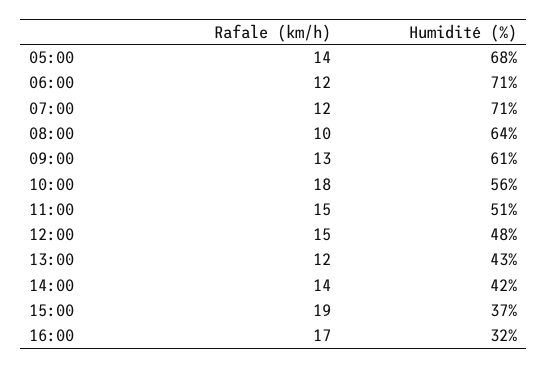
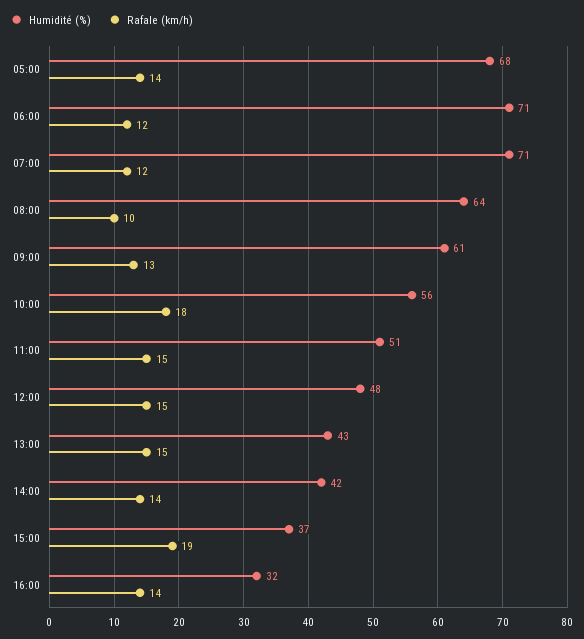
Rafale (km/h), 13:00: 12 -> 15
Rafale (km/h), 16:00: 17 -> 14

